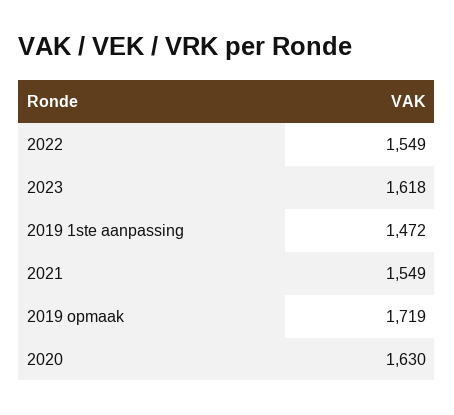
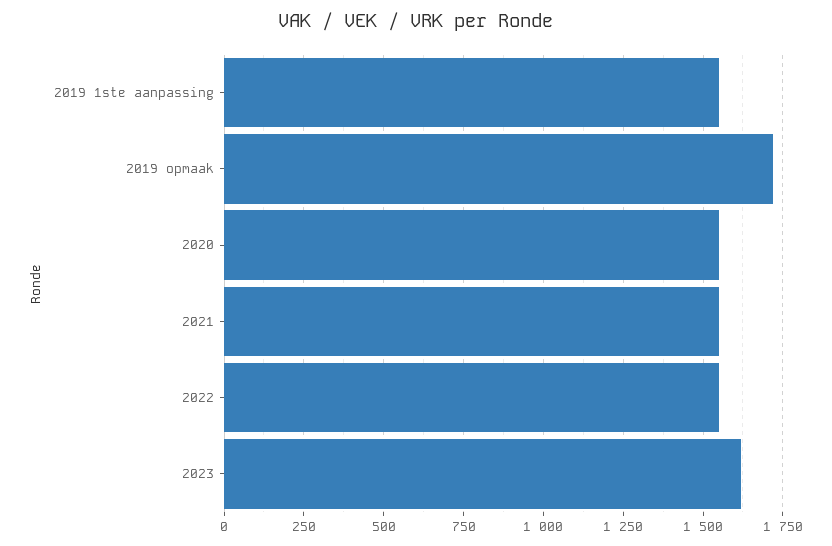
2019 1ste aanpassing: 1472 -> 1550
2020: 1630 -> 1550

